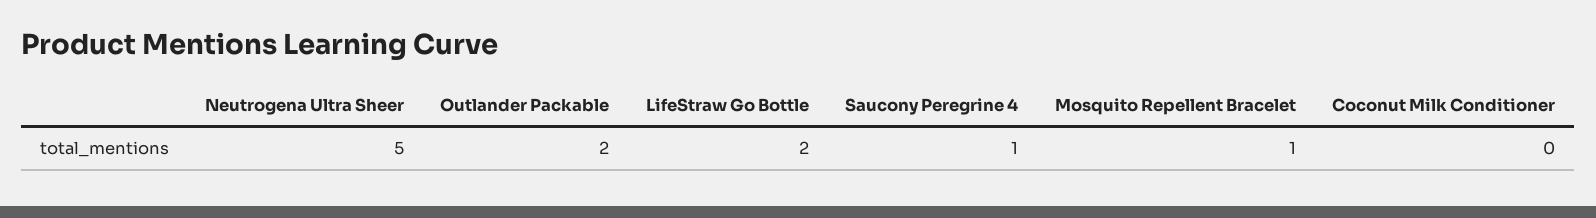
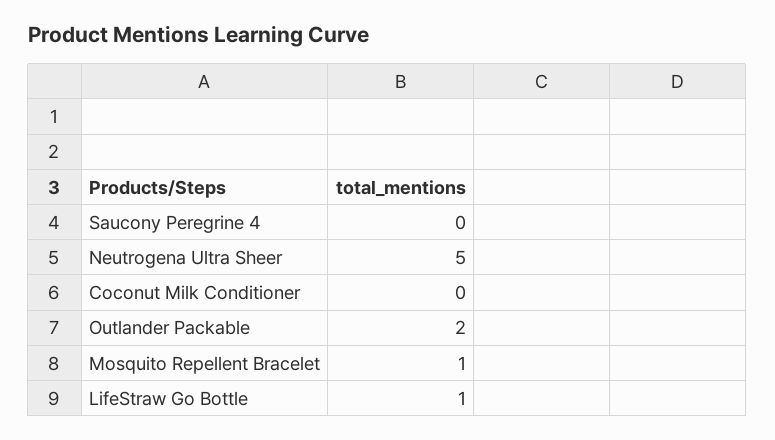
LifeStraw Go Bottle: 2 -> 1
Saucony Peregrine 4: 1 -> 0

